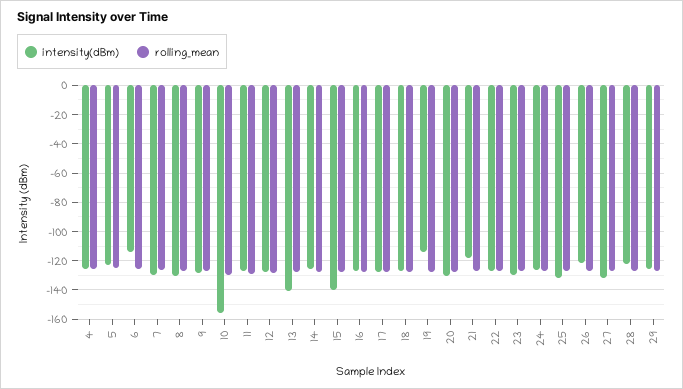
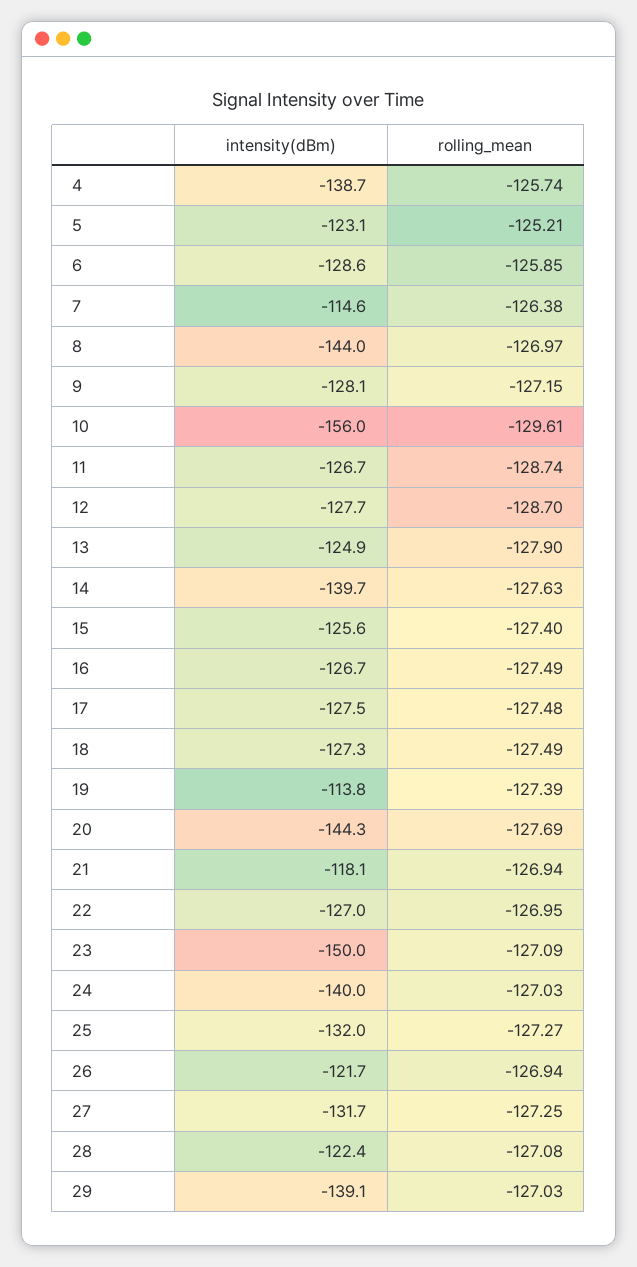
intensity(dBm), 4: -125 -> -138.7
intensity(dBm), 6: -115 -> -128.6
intensity(dBm), 7: -130 -> -114.6
intensity(dBm), 8: -130 -> -144
intensity(dBm), 13: -140 -> -124.9
intensity(dBm), 14: -125 -> -139.7
intensity(dBm), 15: -140 -> -125.6
intensity(dBm), 20: -130 -> -144.3
intensity(dBm), 23: -130 -> -150
intensity(dBm), 24: -125 -> -140
intensity(dBm), 29: -125 -> -139.1

